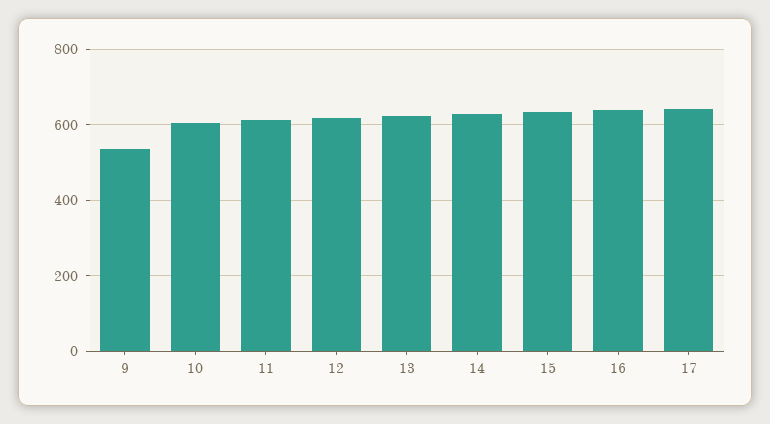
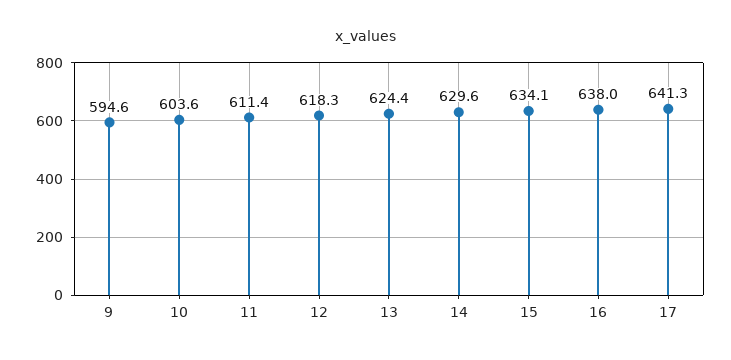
9: 540 -> 594.6

